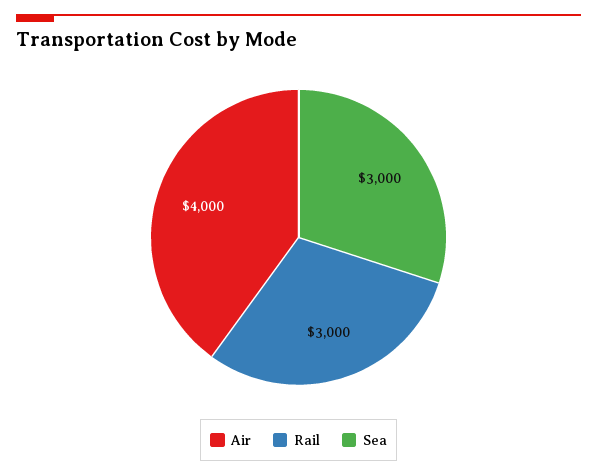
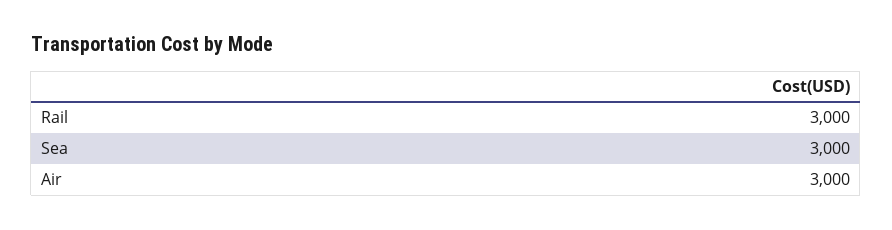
Air: 4000 -> 3000

